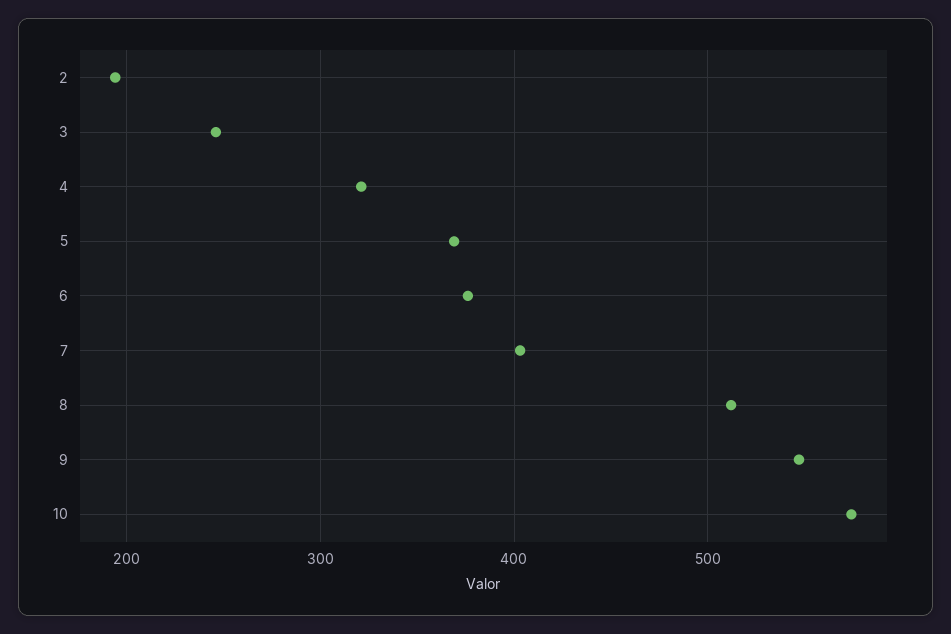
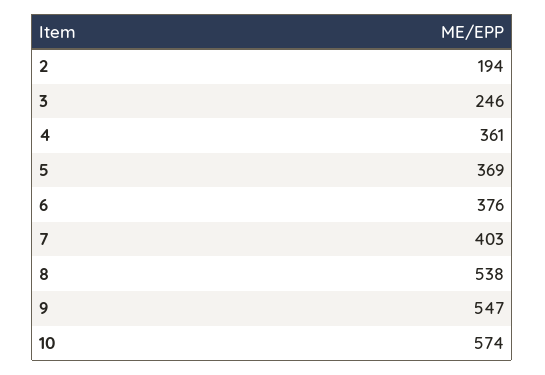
4: 320 -> 361
8: 510 -> 538

